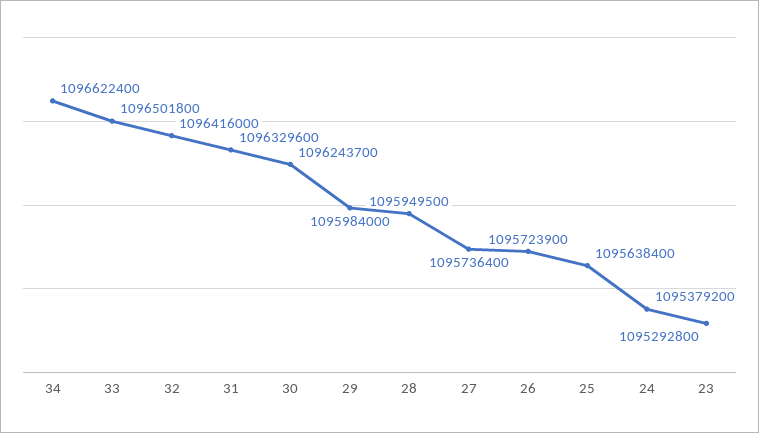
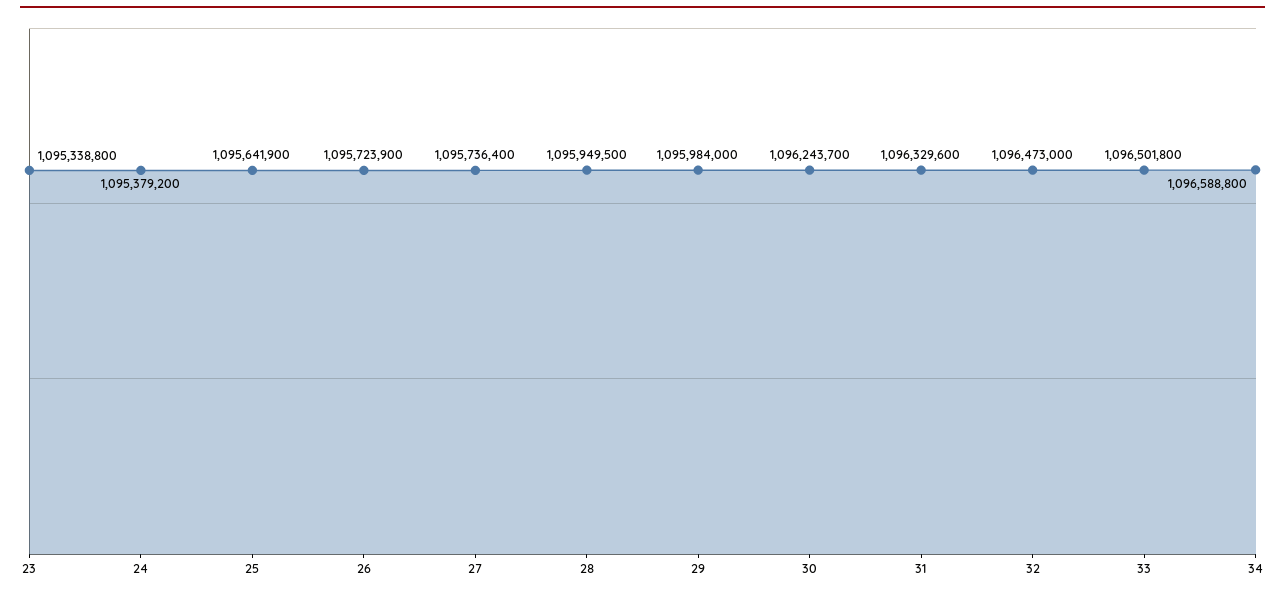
34: 1096622400 -> 1096588800
32: 1096416000 -> 1096473000
25: 1095638400 -> 1095641900
23: 1095292800 -> 1095338800

